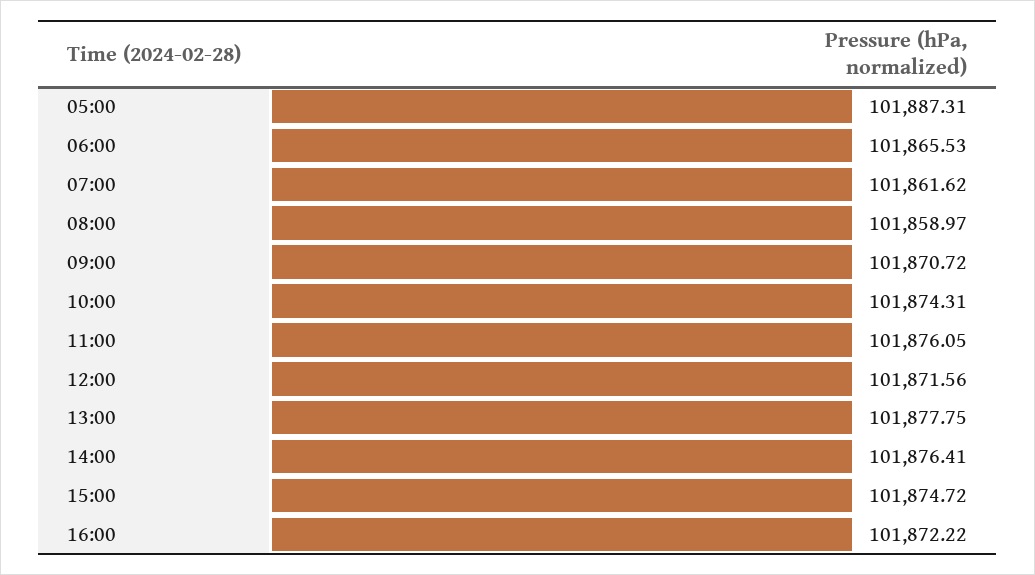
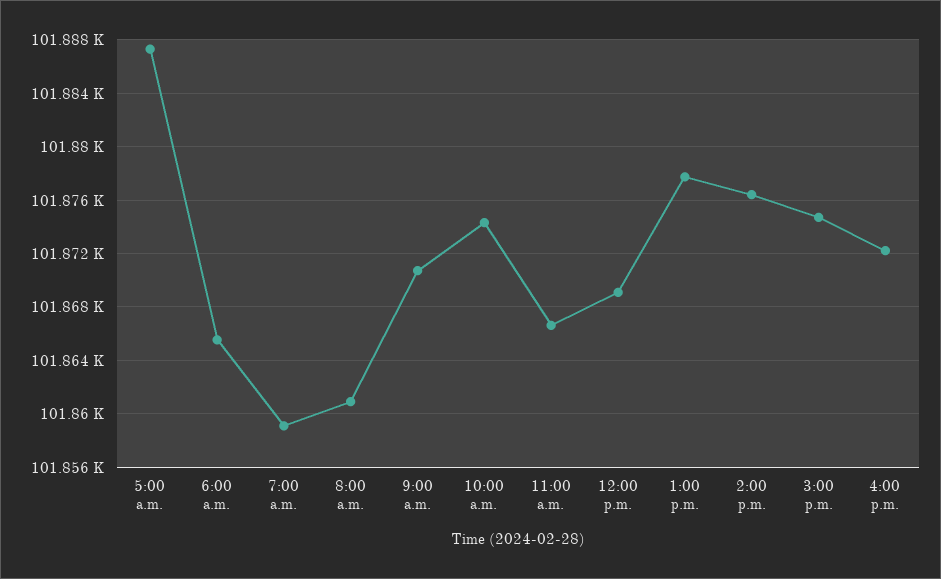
07:00: 101861.62 -> 101859
08:00: 101858.97 -> 101861
11:00: 101876.05 -> 101866.5
12:00: 101871.56 -> 101869

